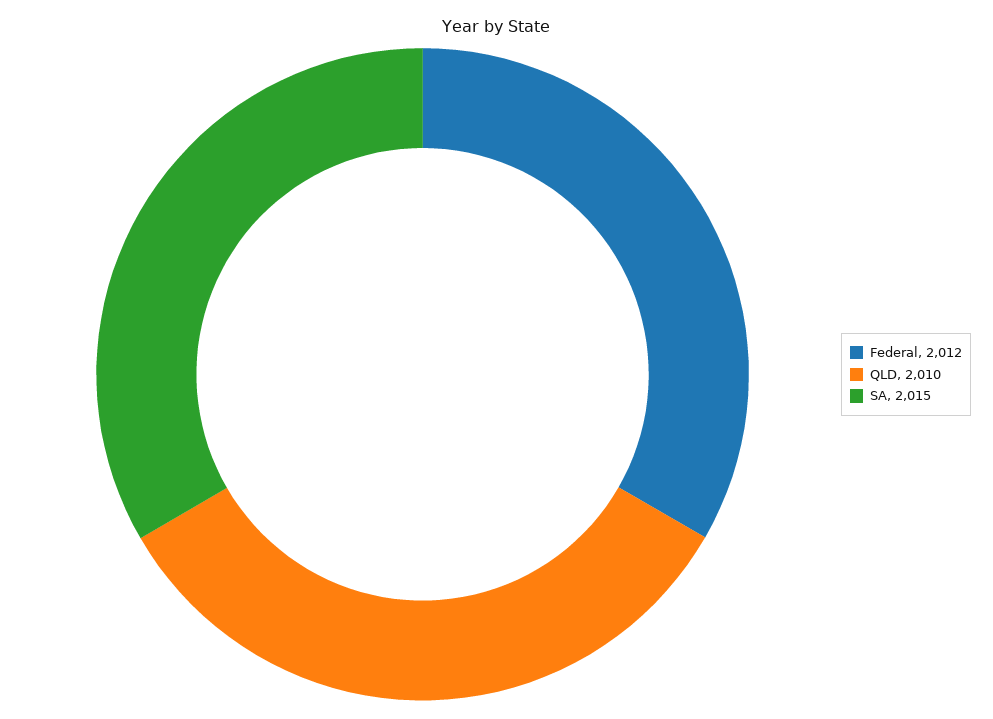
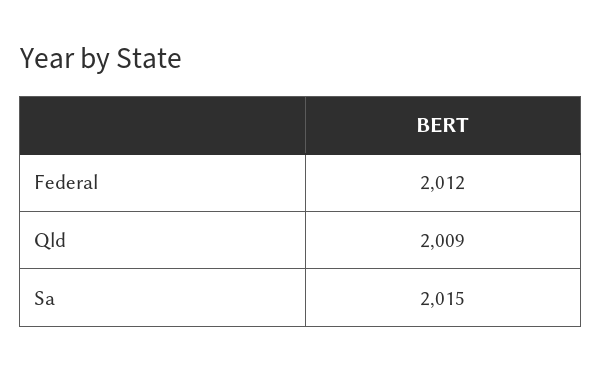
QLD: 2010 -> 2009

